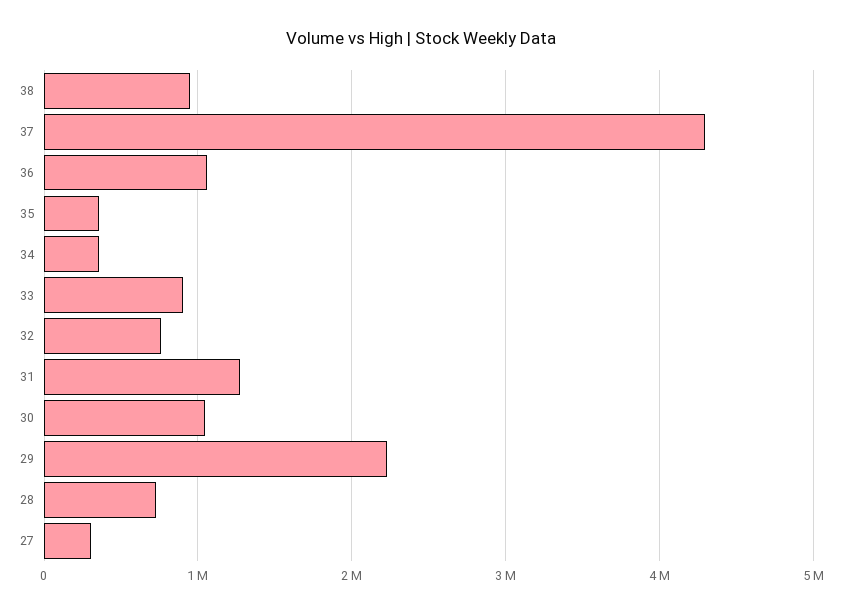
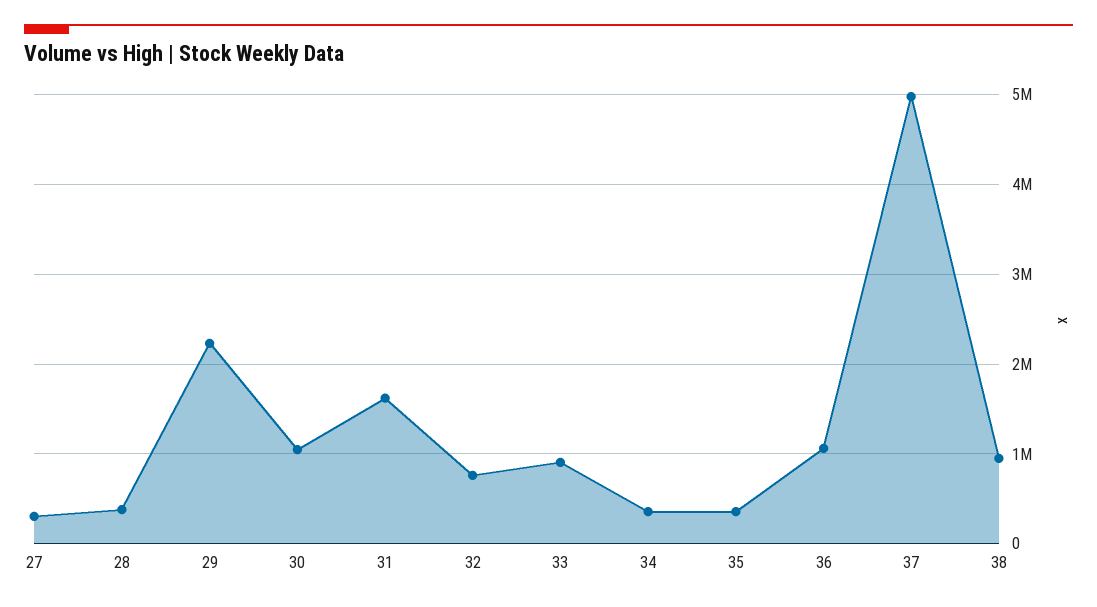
37: 4300000 -> 5000000
31: 1300000 -> 1600000
28: 700000 -> 400000

